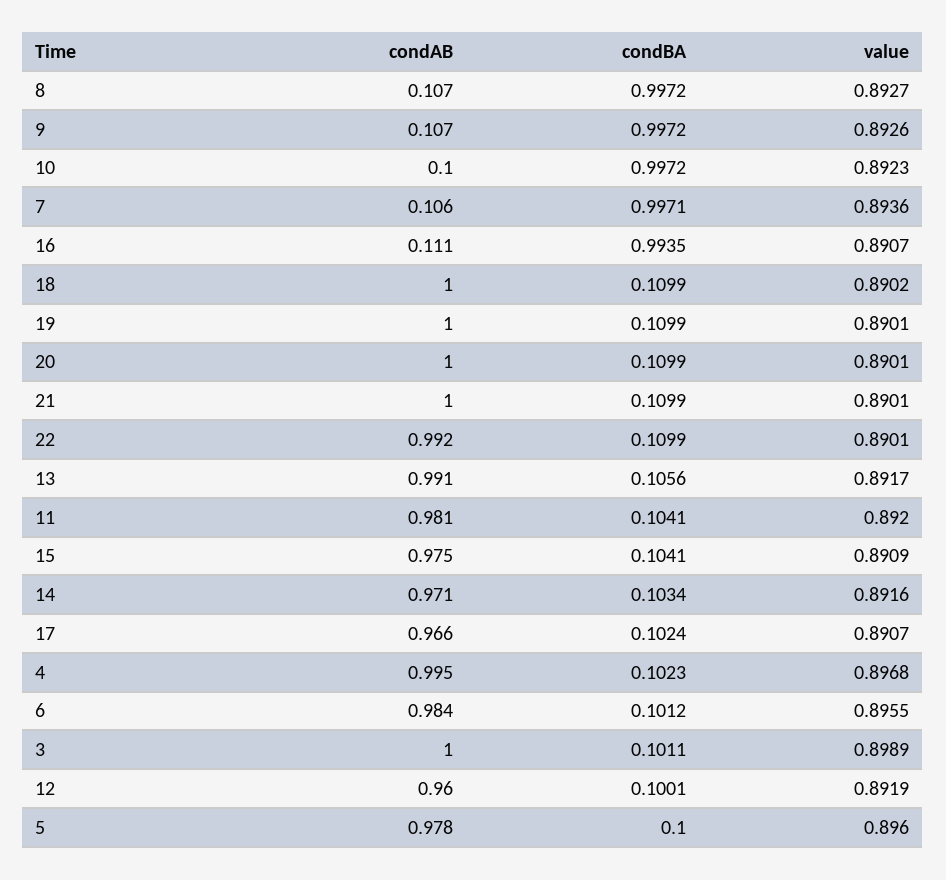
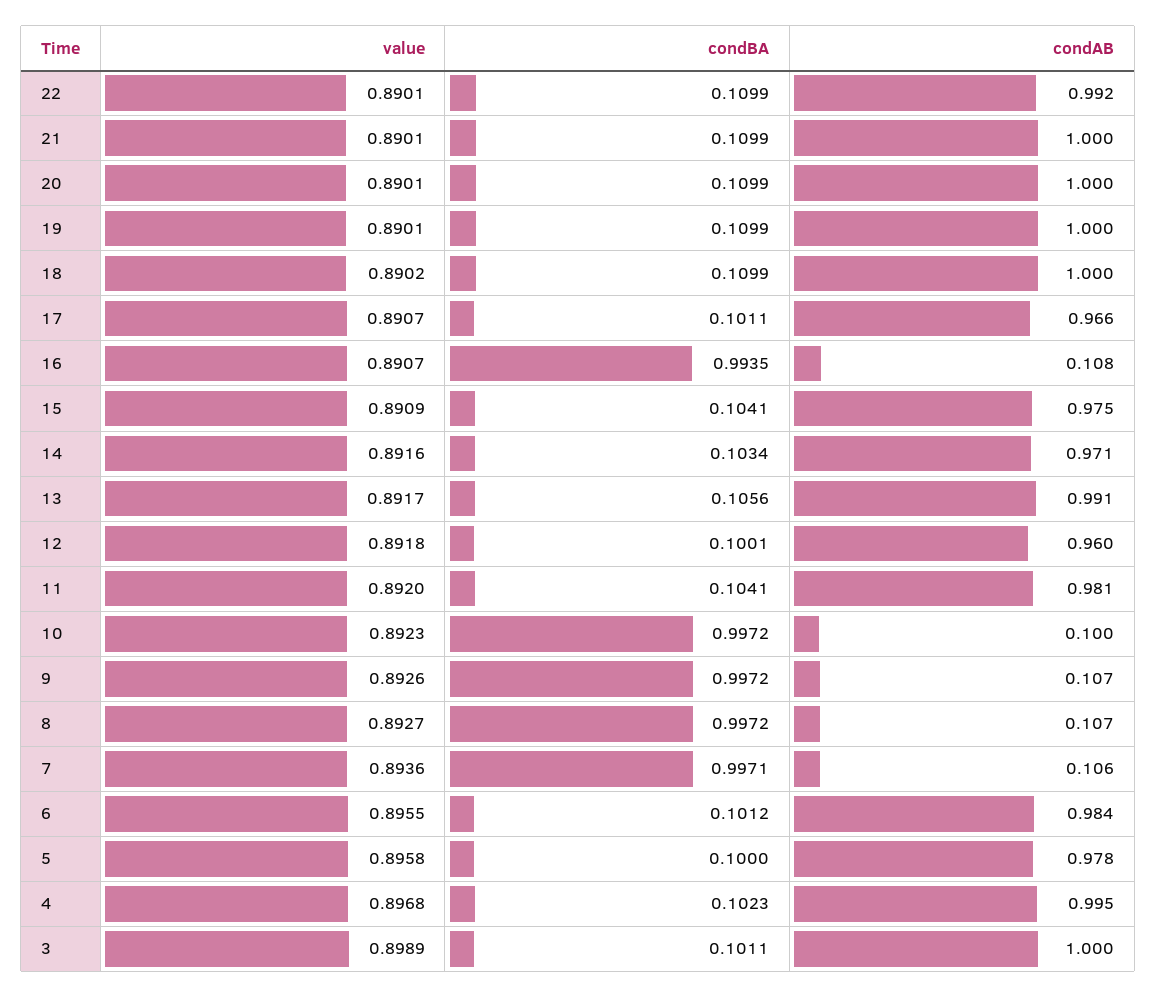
condAB, 16: 0.111 -> 0.108
condBA, 17: 0.1024 -> 0.1011
value, 12: 0.8919 -> 0.8918
value, 5: 0.896 -> 0.8958

